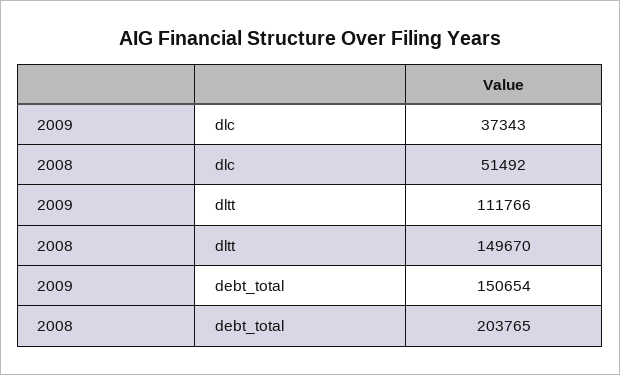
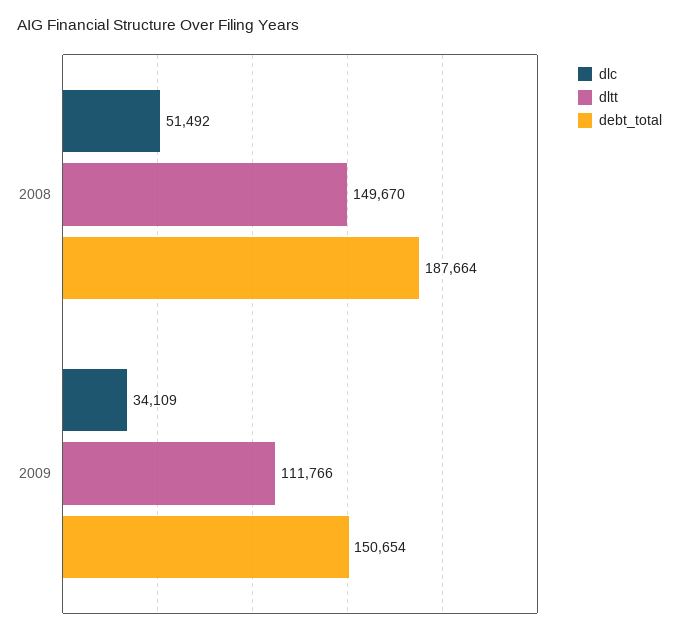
dlc, 2009: 37343 -> 34109
debt_total, 2008: 203765 -> 187664

